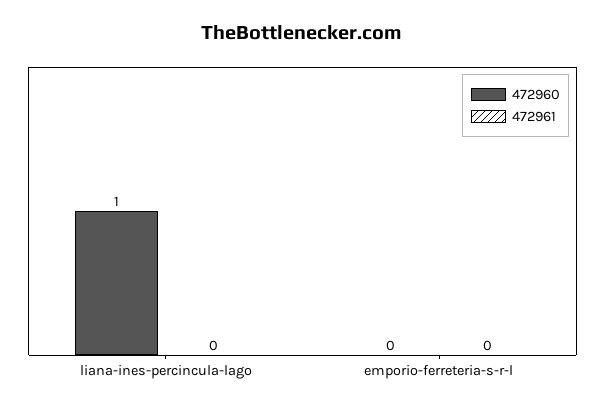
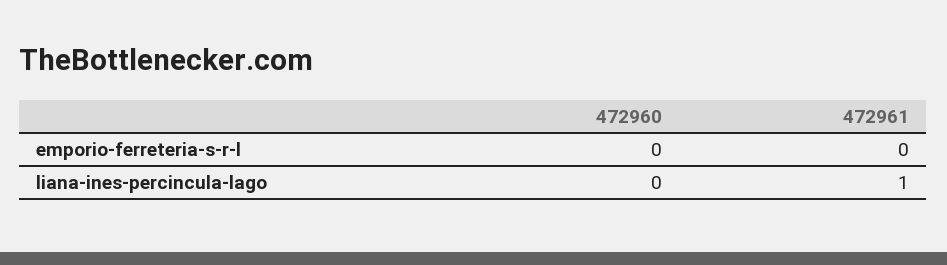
472960, liana-ines-percincula-lago: 1 -> 0
472961, liana-ines-percincula-lago: 0 -> 1

